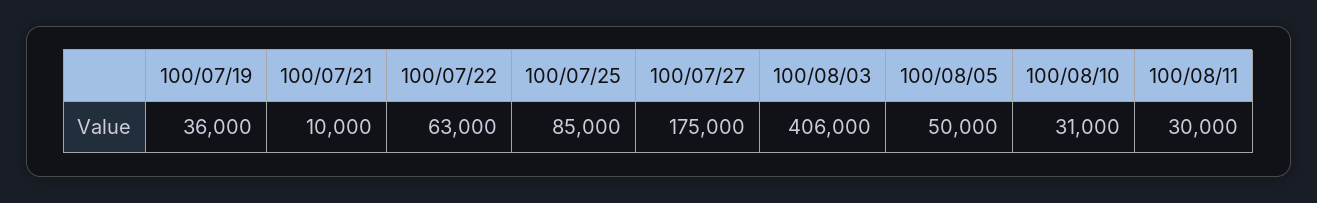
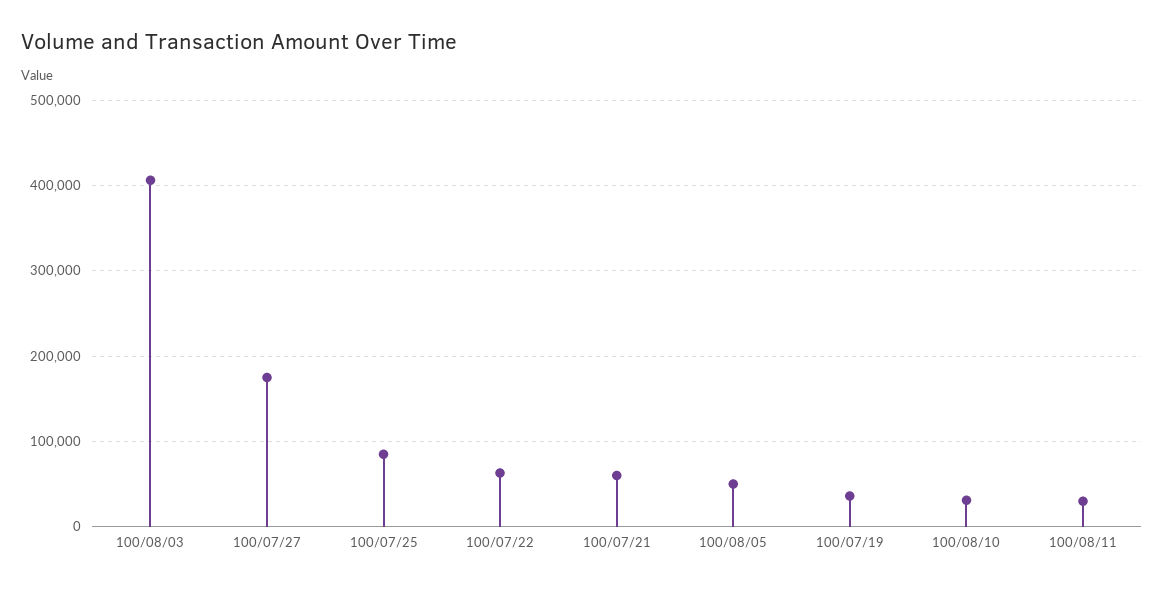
100/07/21: 10000 -> 60000

